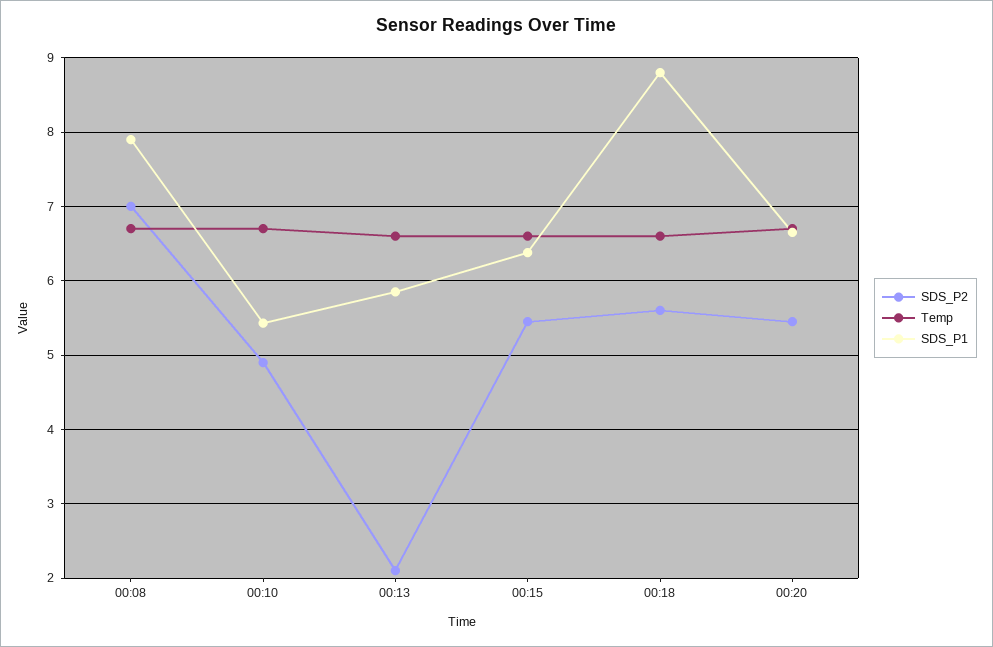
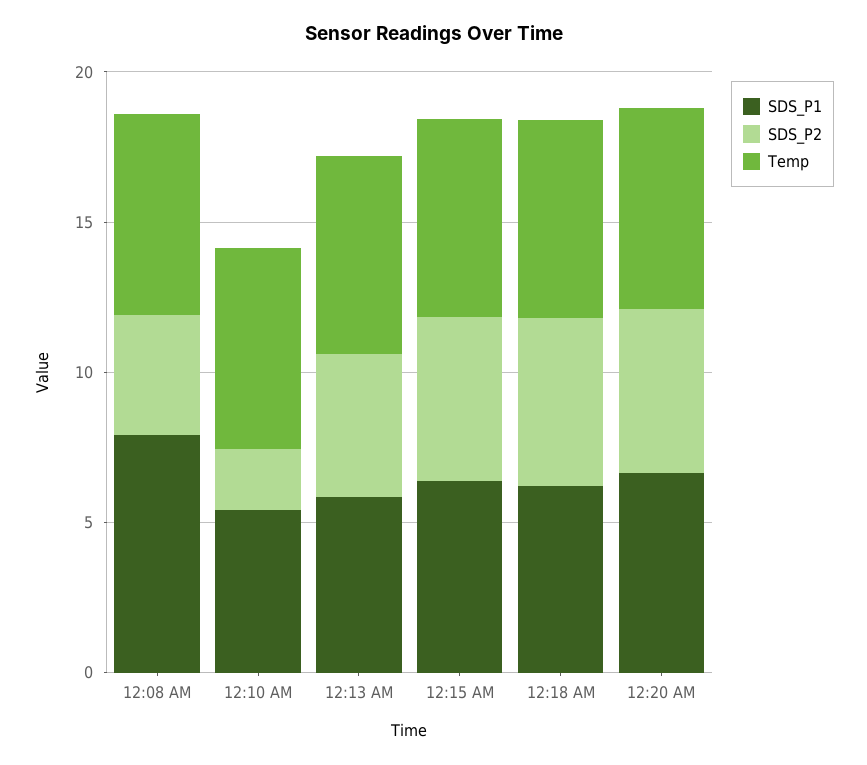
SDS_P2, 00:08: 7 -> 4
SDS_P2, 00:10: 4.9 -> 2
SDS_P2, 00:13: 2.1 -> 5
SDS_P1, 00:18: 8.8 -> 6

